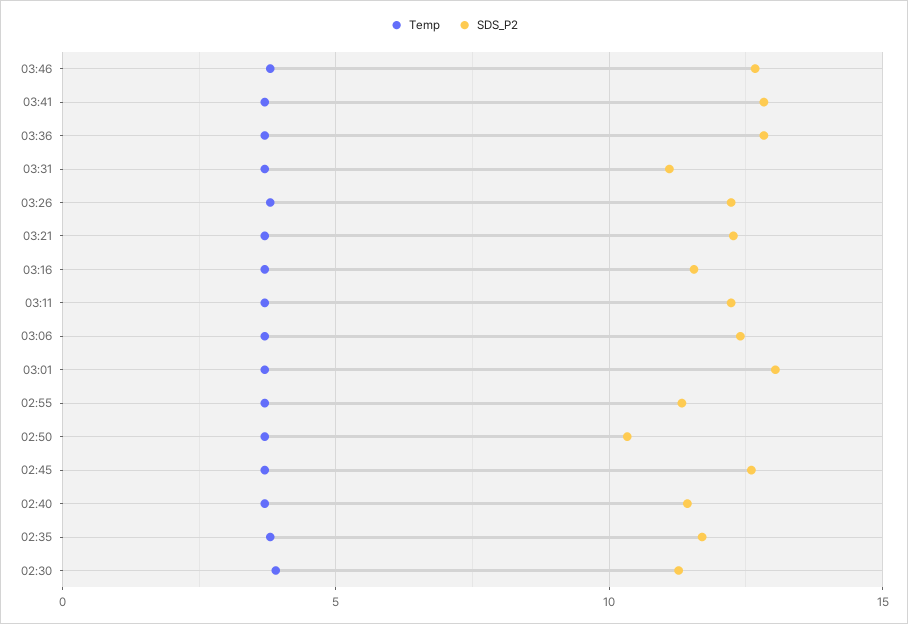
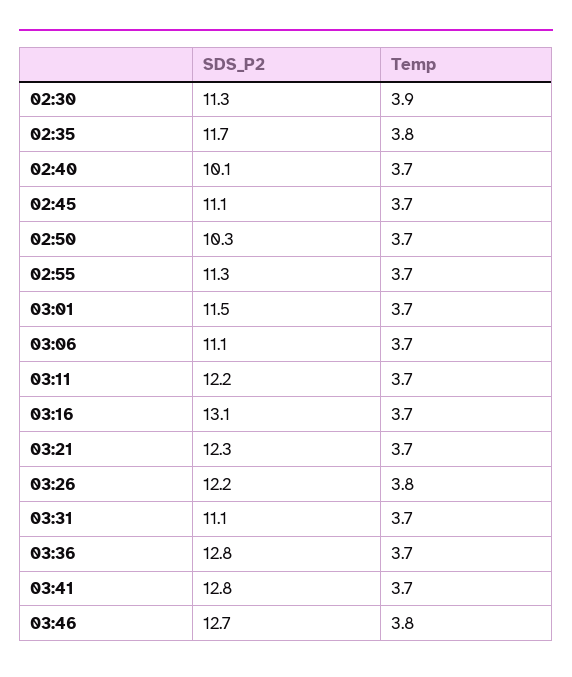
SDS_P2, 03:16: 11.5 -> 13.1
SDS_P2, 03:06: 12.5 -> 11.1
SDS_P2, 03:01: 13 -> 11.5
SDS_P2, 02:45: 12.5 -> 11.1
SDS_P2, 02:40: 11.5 -> 10.1

